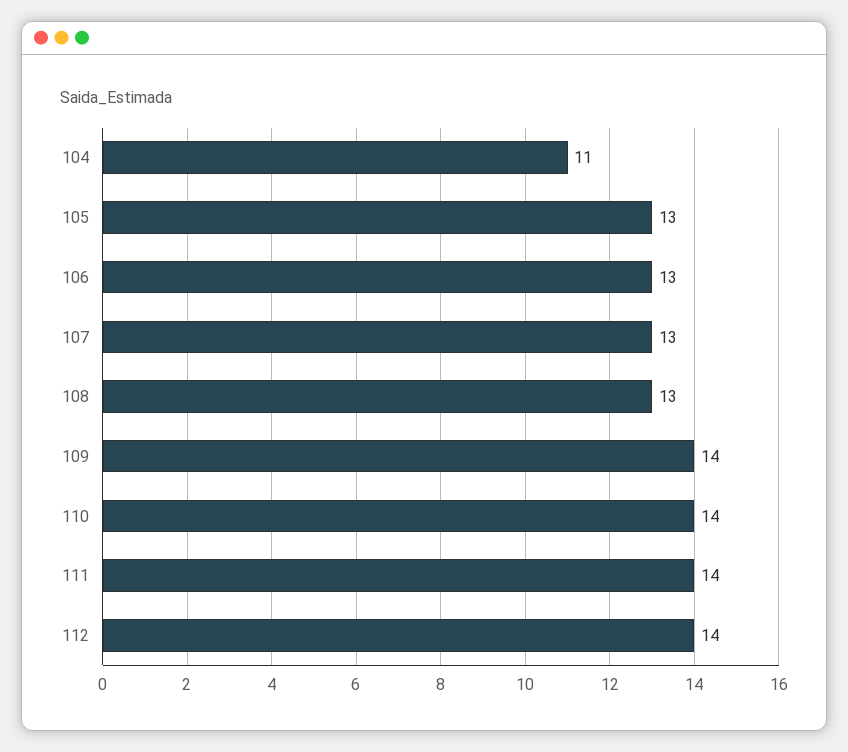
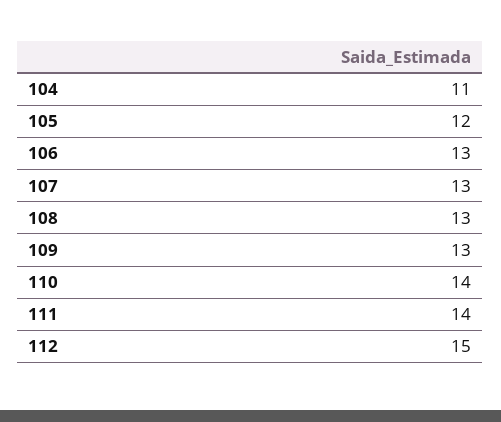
105: 13 -> 12
109: 14 -> 13
112: 14 -> 15

